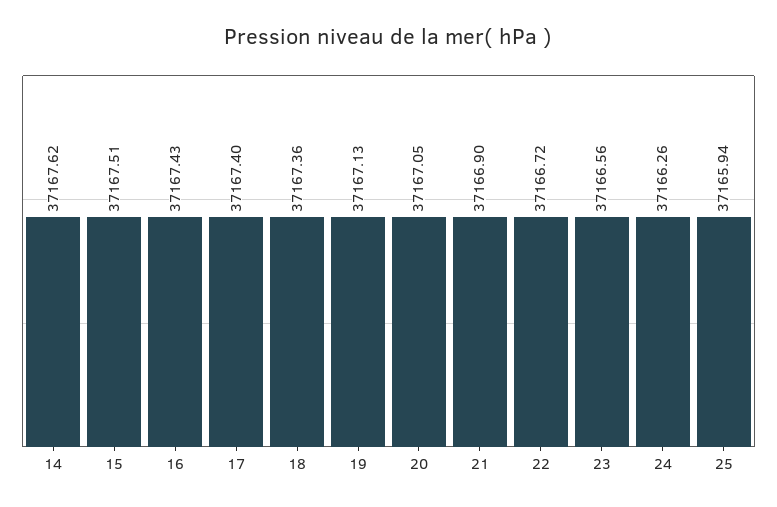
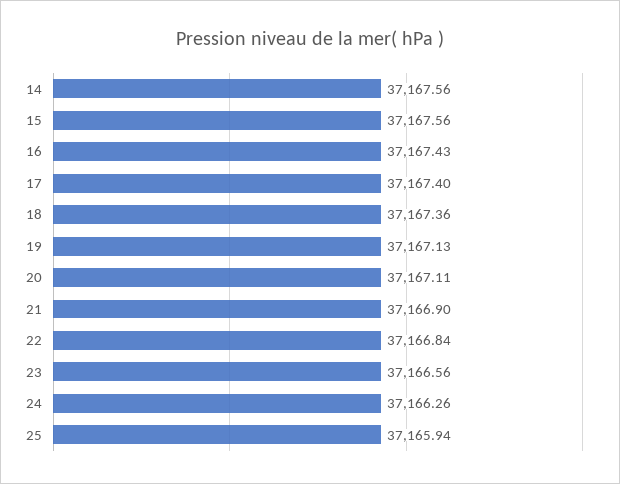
14: 37167.62 -> 37167.56
15: 37167.51 -> 37167.56
20: 37167.05 -> 37167.11
22: 37166.72 -> 37166.84

